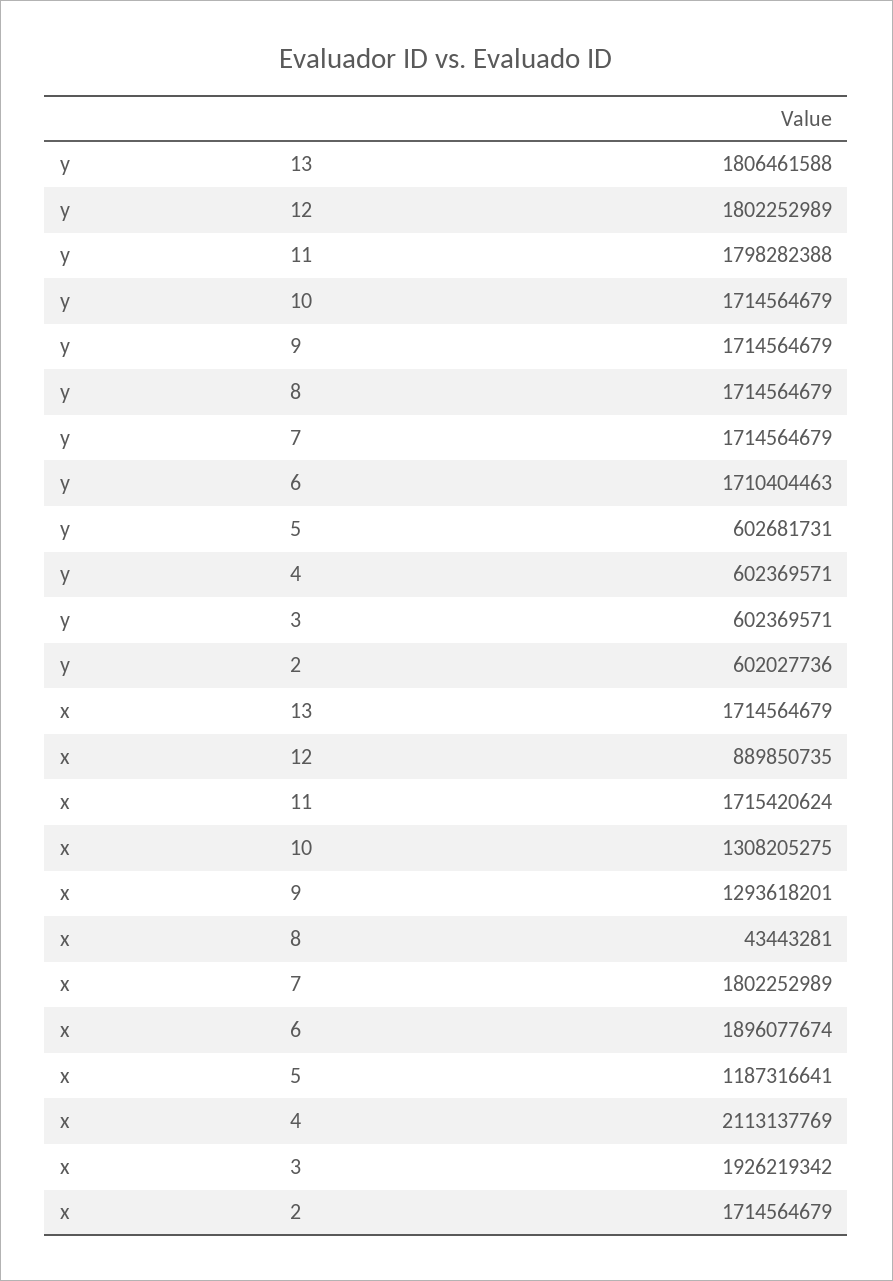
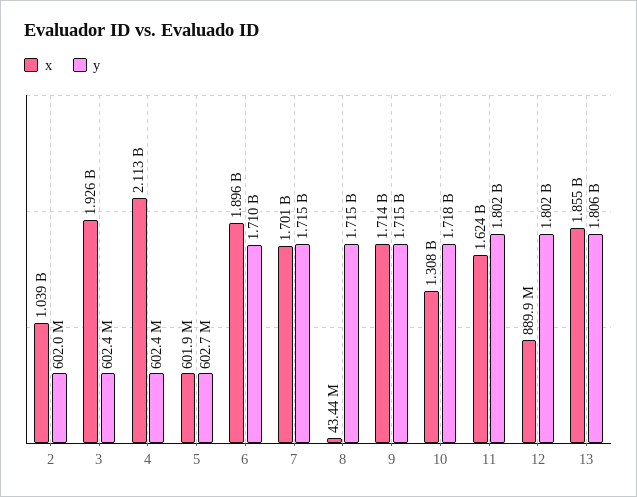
y, 11: 1798282388 -> 1802000000
y, 10: 1714564679 -> 1718000000
x, 13: 1714564679 -> 1855000000
x, 11: 1715420624 -> 1624000000
x, 9: 1293618201 -> 1714000000
x, 7: 1802252989 -> 1701000000
x, 5: 1187316641 -> 601900000
x, 2: 1714564679 -> 1039000000

